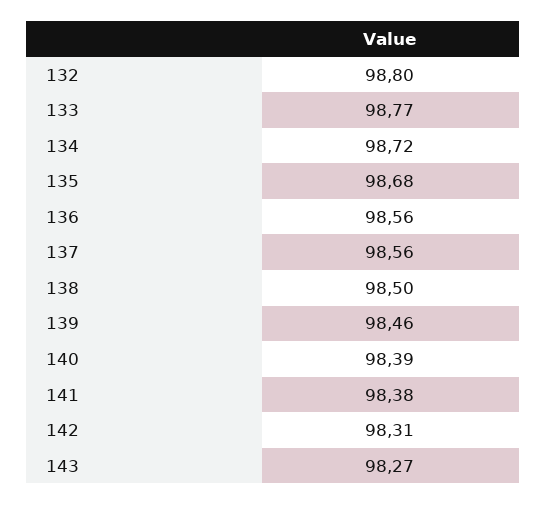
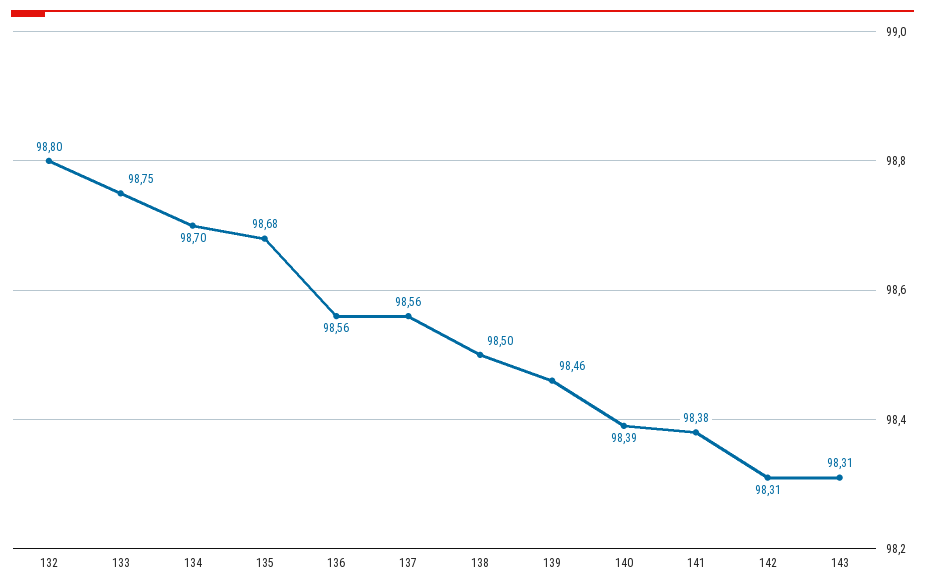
133: 98.77 -> 98.75
134: 98.72 -> 98.7
143: 98.27 -> 98.31

